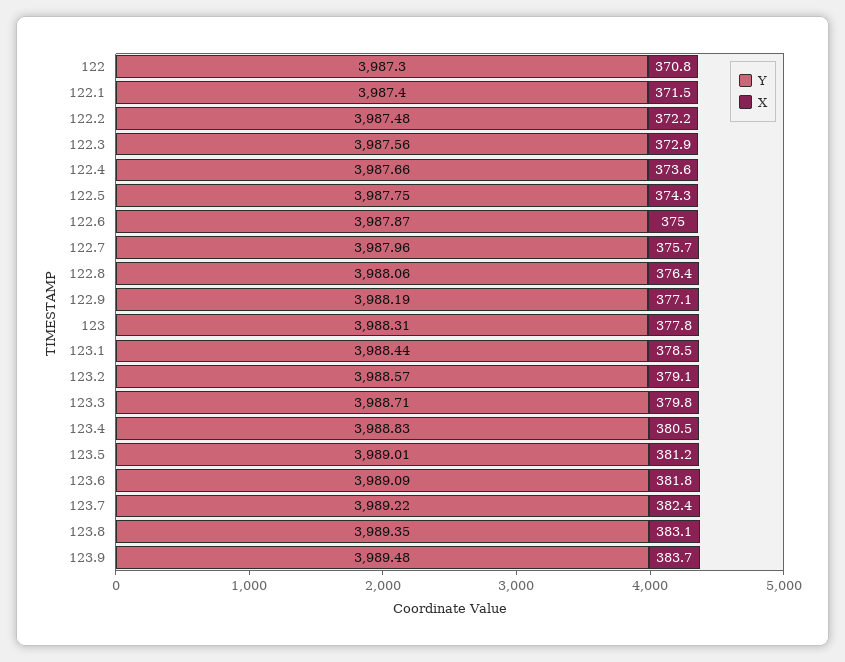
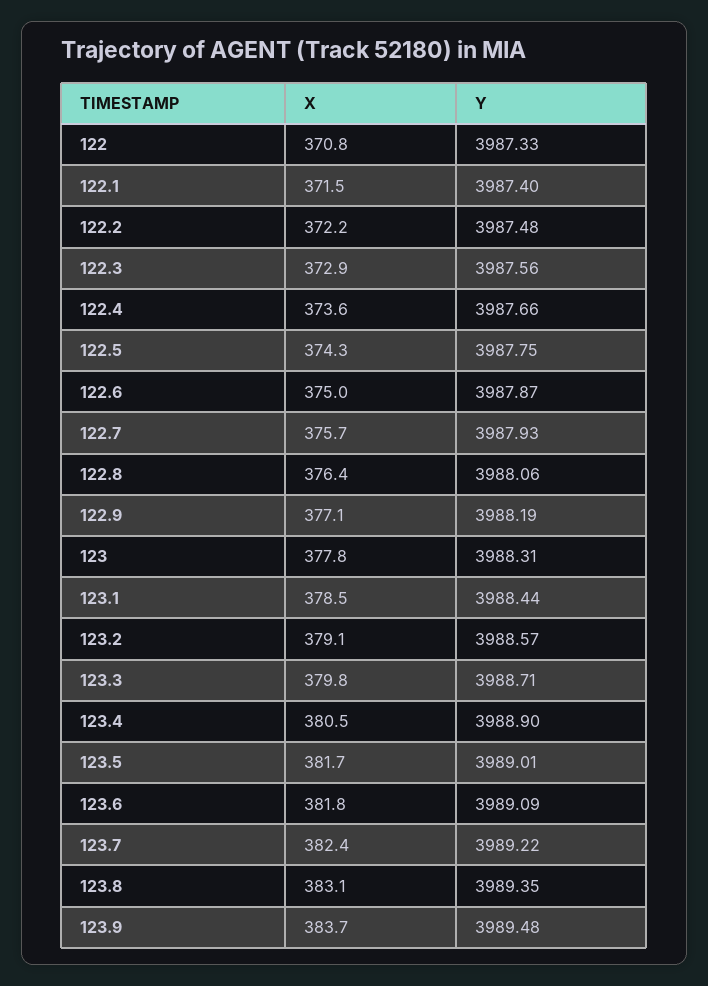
Y, 122: 3987.3 -> 3987.33
Y, 122.7: 3987.96 -> 3987.93
Y, 123.4: 3988.83 -> 3988.9
X, 123.5: 381.2 -> 381.7

